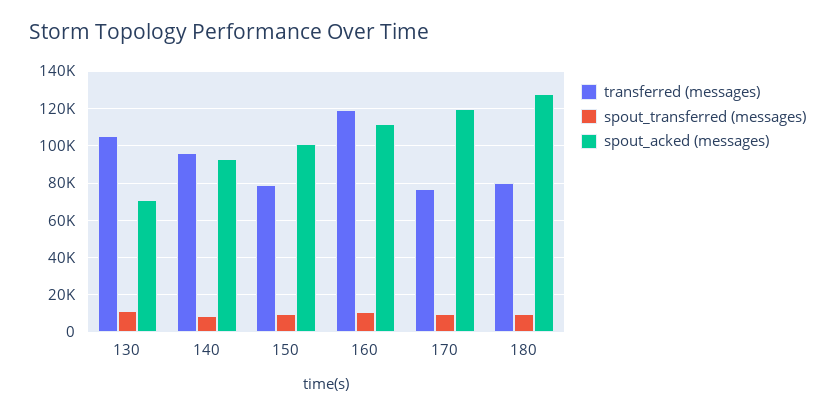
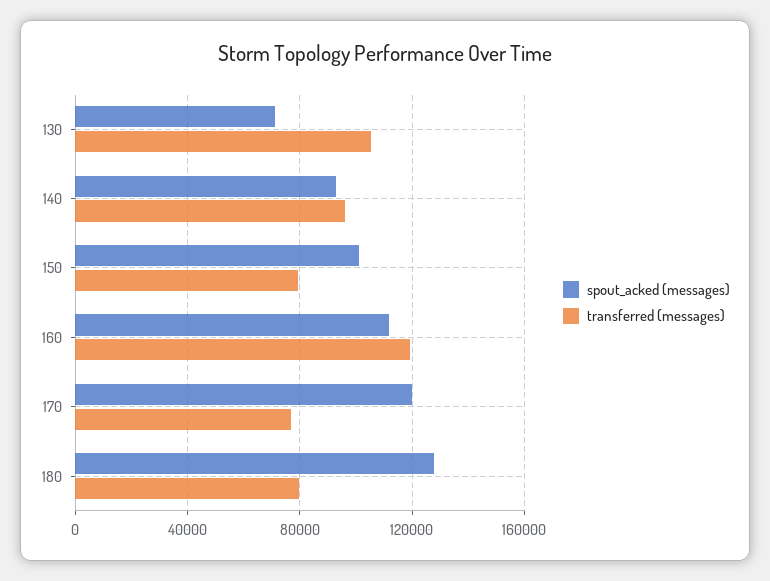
spout_transferred (messages), 130: 10000 -> none
spout_transferred (messages), 140: 10000 -> none
spout_transferred (messages), 150: 10000 -> none
spout_transferred (messages), 160: 10000 -> none
spout_transferred (messages), 170: 10000 -> none
spout_transferred (messages), 180: 10000 -> none

